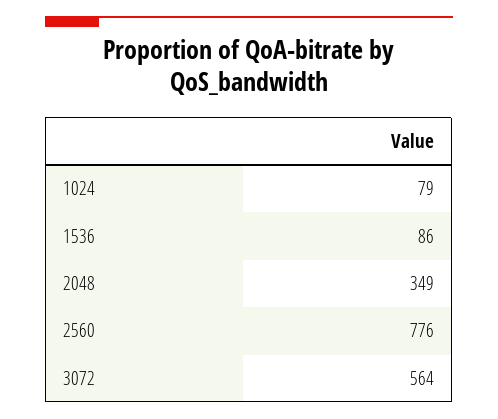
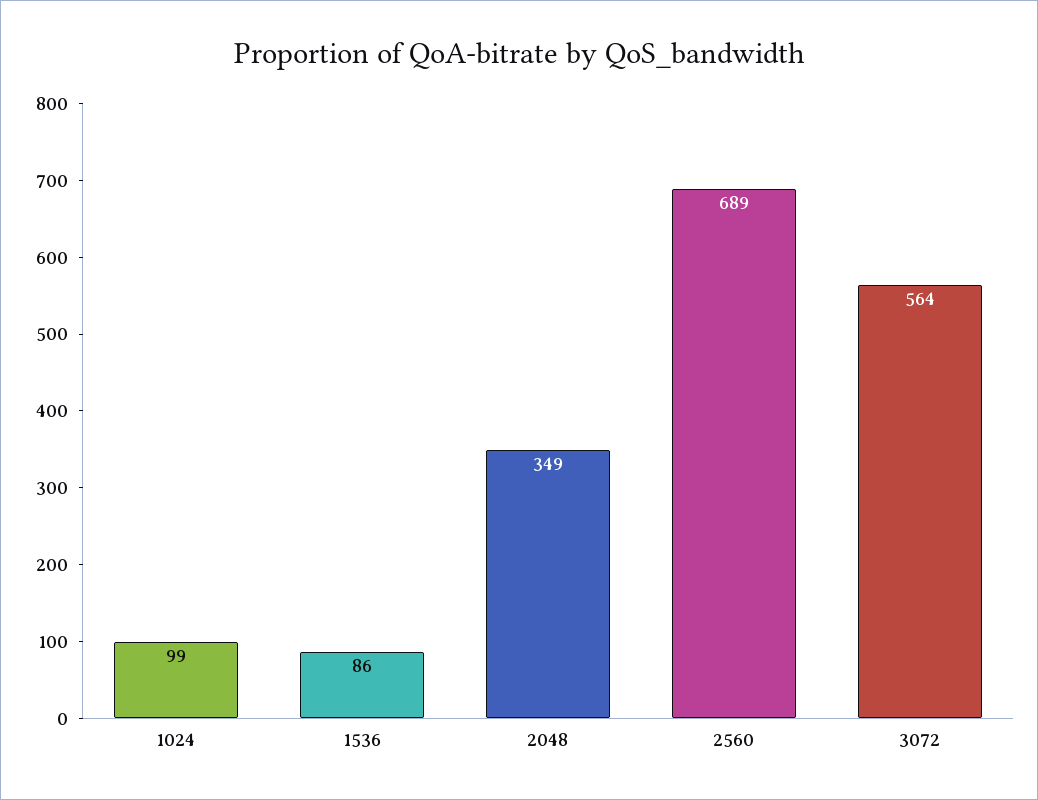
1024: 79 -> 99
2560: 776 -> 689

